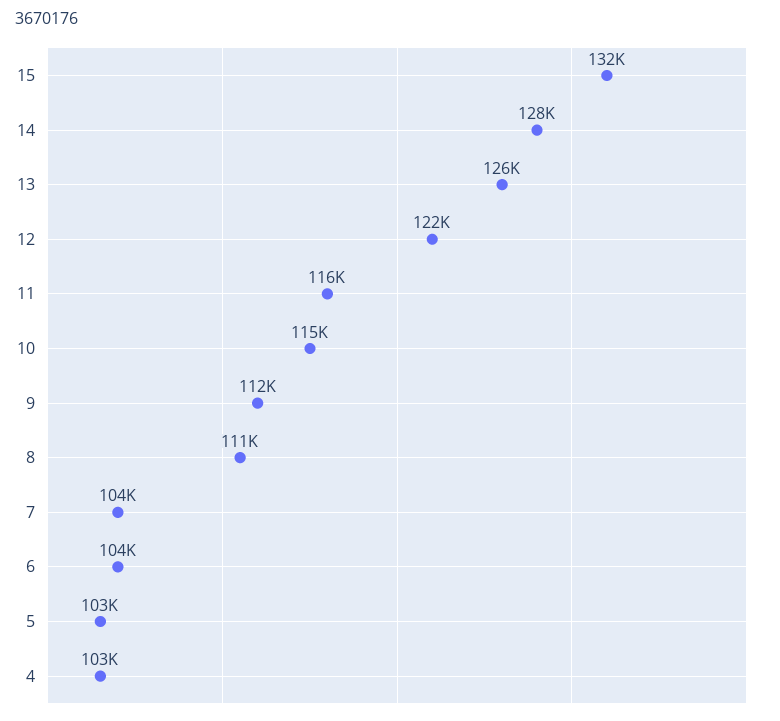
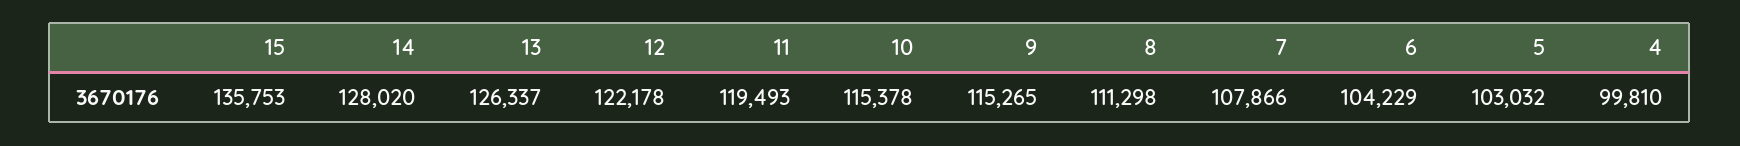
15: 132000 -> 135753
11: 116000 -> 119493
9: 112000 -> 115265
7: 104000 -> 107866
4: 103000 -> 99810

